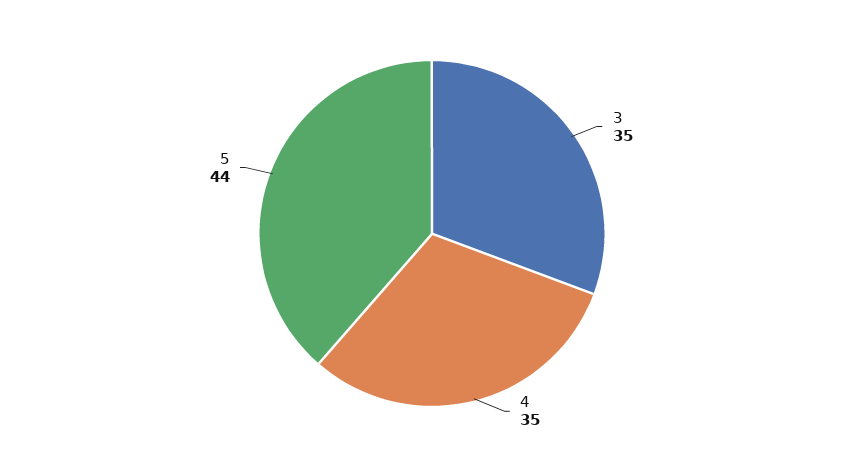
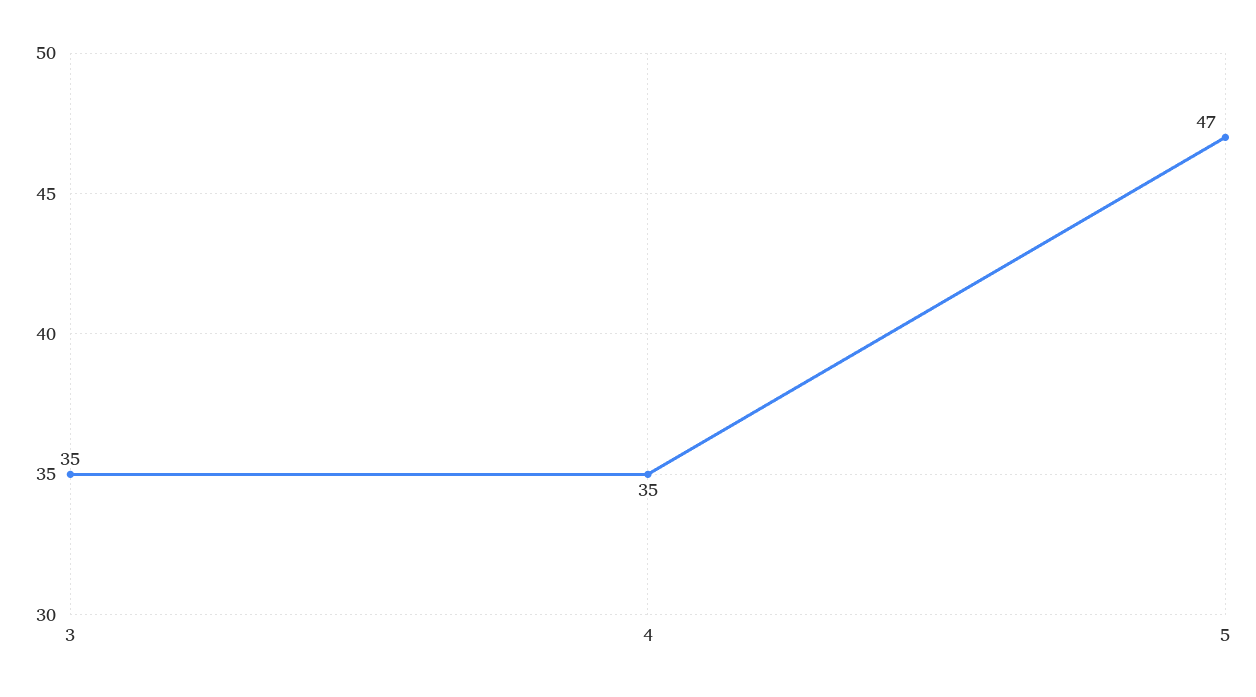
5: 44 -> 47

